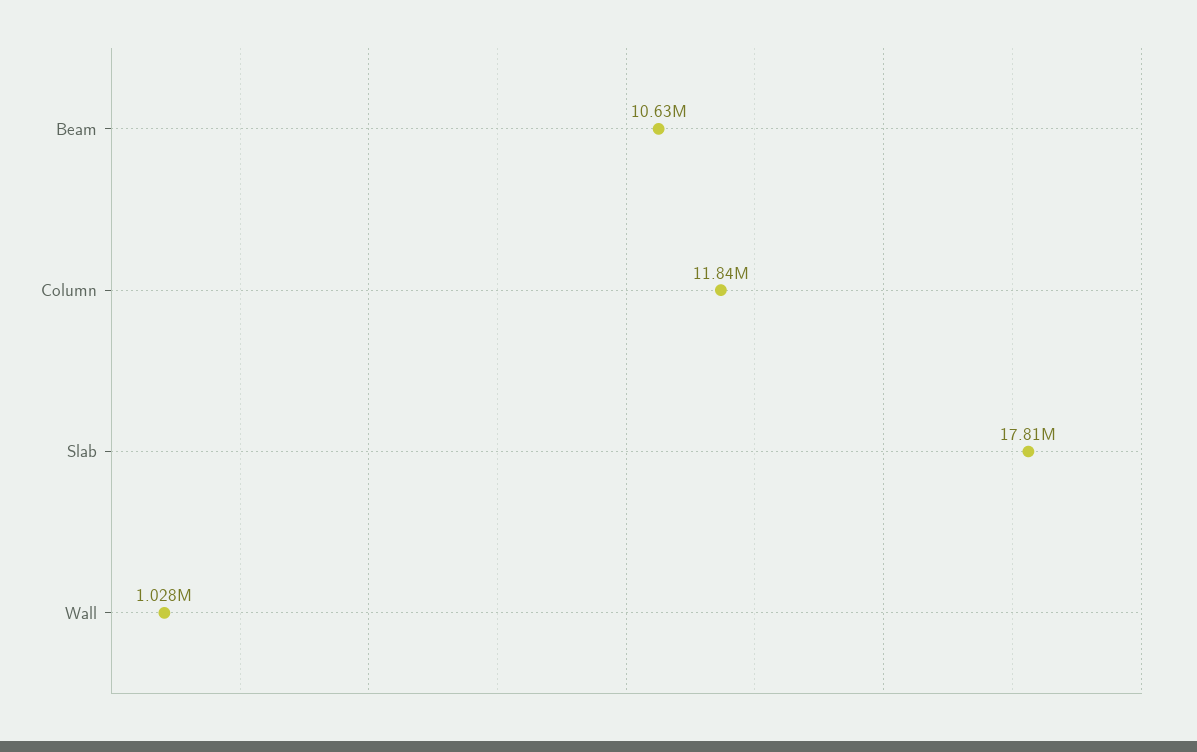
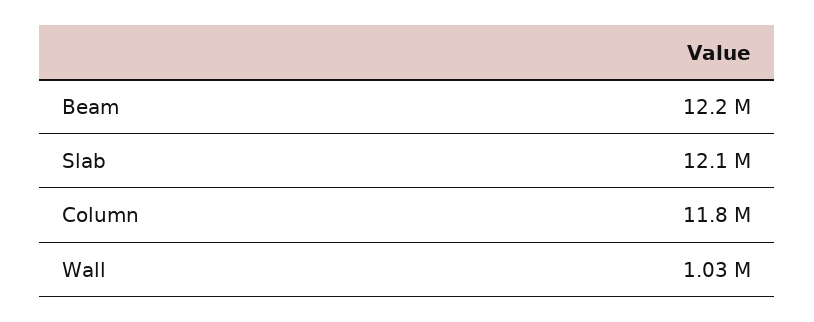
Beam: 10630000 -> 12200000
Slab: 17810000 -> 12100000

